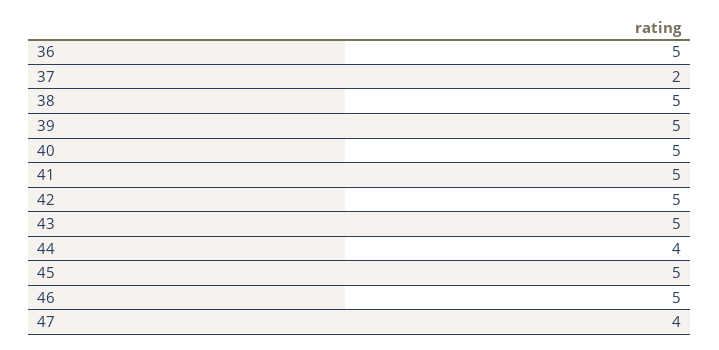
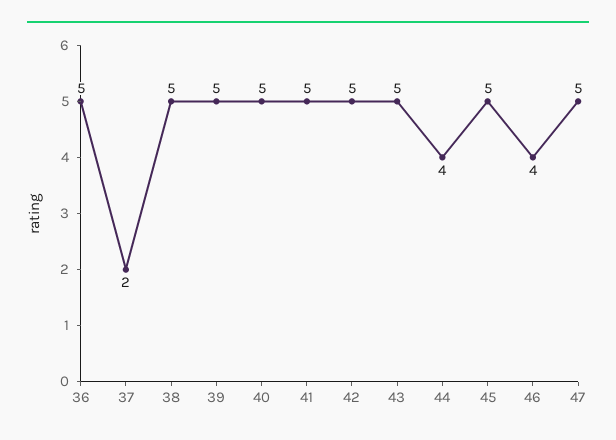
46: 5 -> 4
47: 4 -> 5

